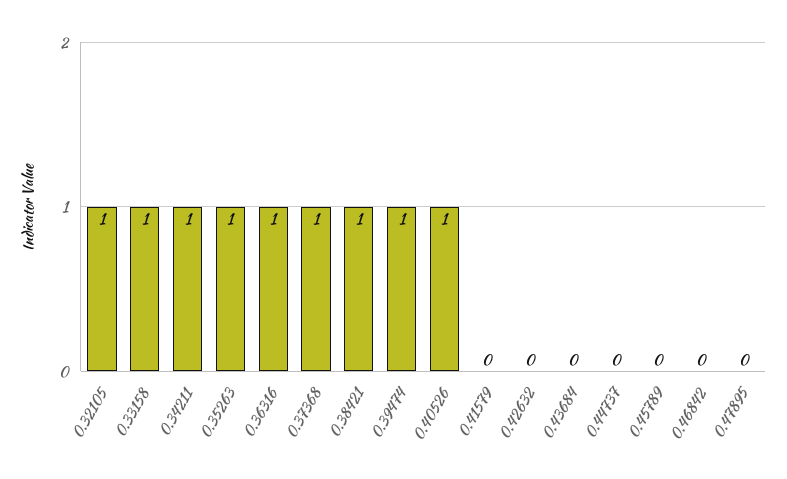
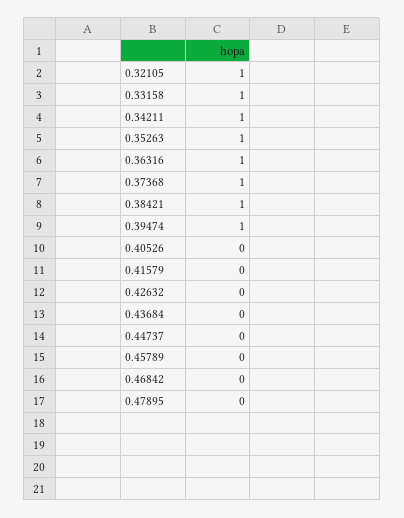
0.40526: 1 -> 0

